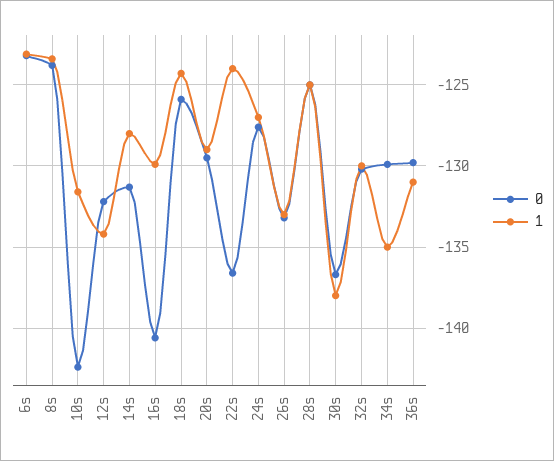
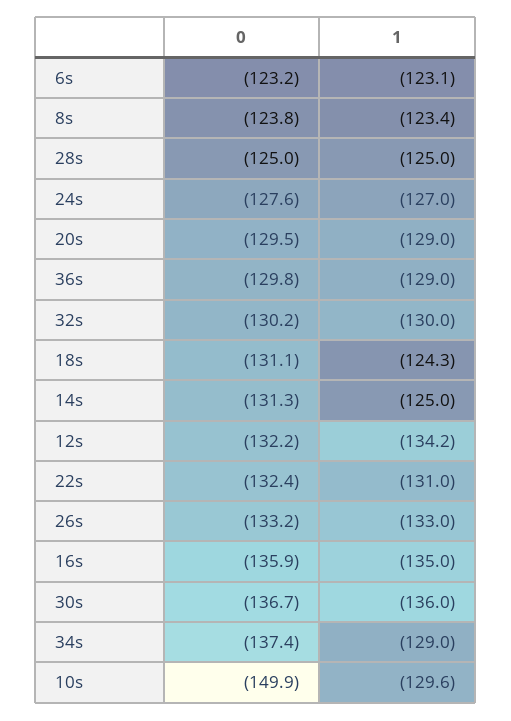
0, 10s: -142.5 -> -149.9
1, 10s: -131.5 -> -129.6
1, 14s: -128 -> -125
0, 16s: -140.5 -> -135.9
1, 16s: -130 -> -135
0, 18s: -126 -> -131.1
0, 22s: -136.5 -> -132.4
1, 22s: -124 -> -131
1, 30s: -138 -> -136
0, 34s: -130 -> -137.4
1, 34s: -135 -> -129
1, 36s: -131 -> -129

